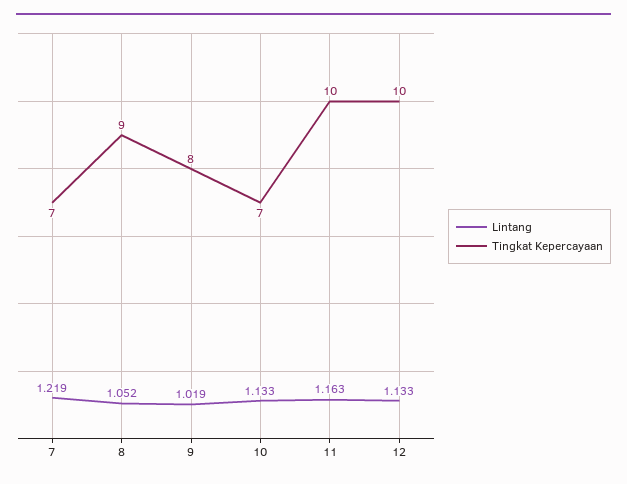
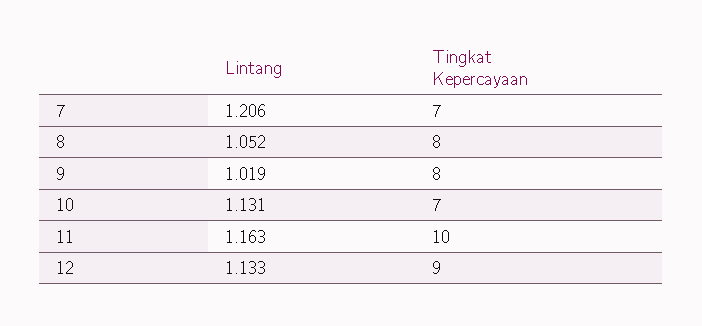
Lintang, 7: 1.219 -> 1.206
Tingkat Kepercayaan, 8: 9 -> 8
Lintang, 10: 1.133 -> 1.131
Tingkat Kepercayaan, 12: 10 -> 9

